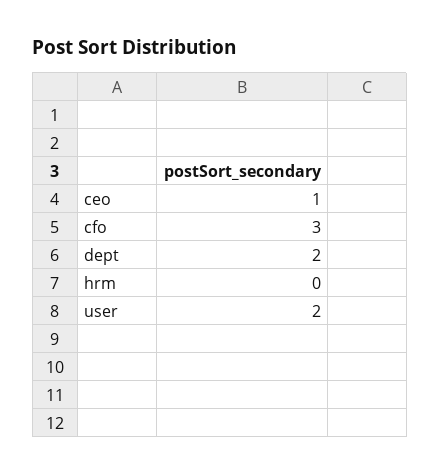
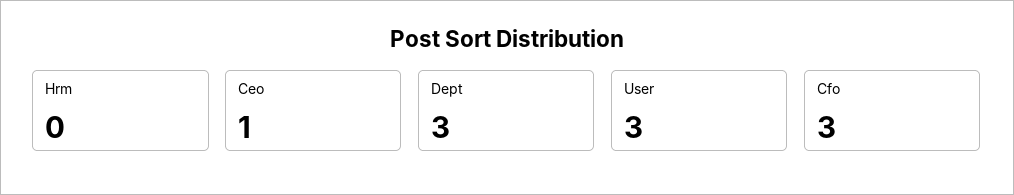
dept: 2 -> 3
user: 2 -> 3

